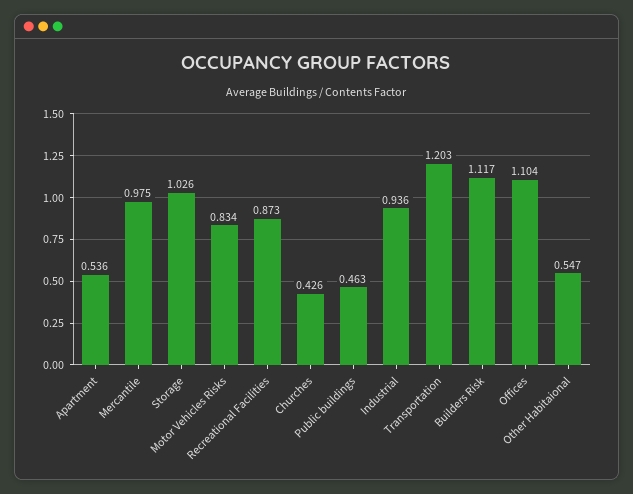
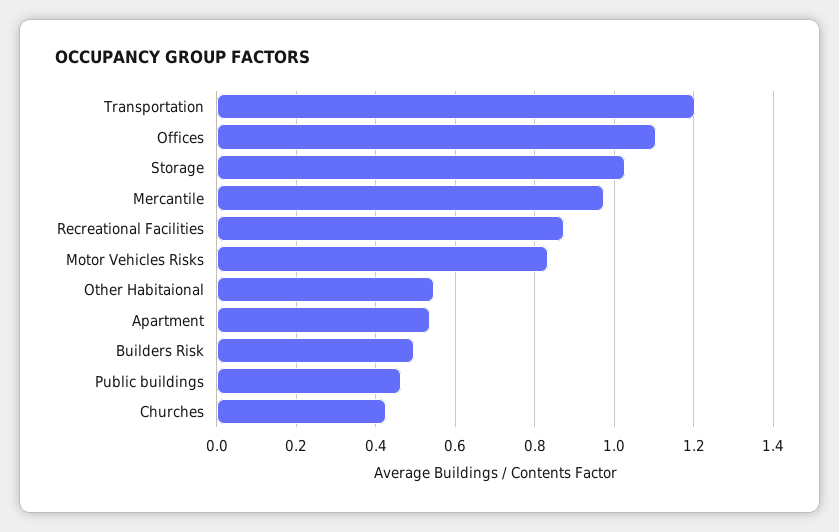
Industrial: 0.936 -> none
Builders Risk: 1.117 -> 0.5

